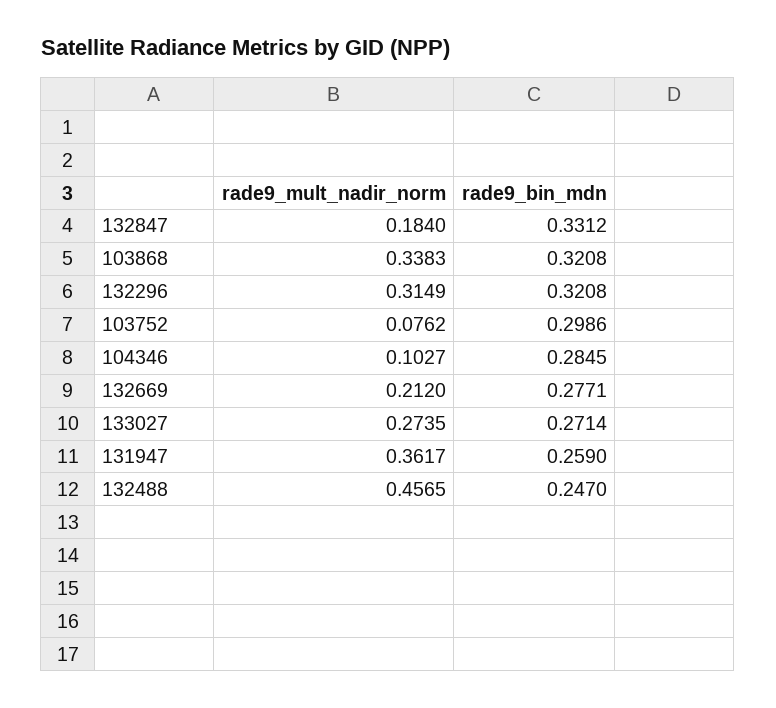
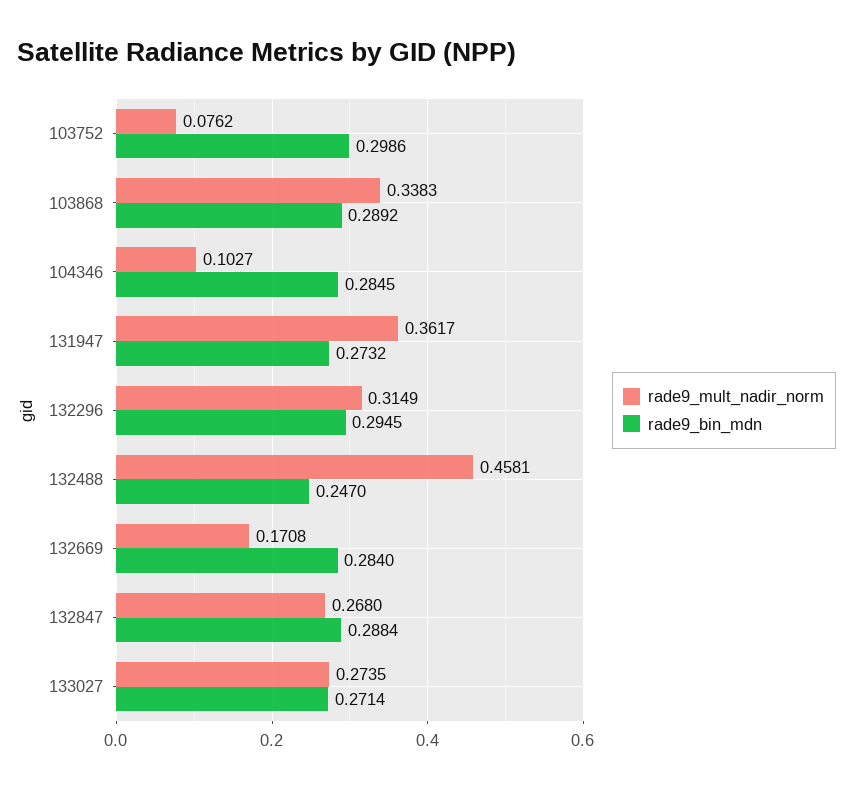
rade9_mult_nadir_norm, 132847: 0.184 -> 0.268
rade9_bin_mdn, 132847: 0.3312 -> 0.2884
rade9_bin_mdn, 103868: 0.3208 -> 0.2892
rade9_bin_mdn, 132296: 0.3208 -> 0.2945
rade9_mult_nadir_norm, 132669: 0.212 -> 0.1708
rade9_bin_mdn, 132669: 0.2771 -> 0.284
rade9_bin_mdn, 131947: 0.259 -> 0.2732
rade9_mult_nadir_norm, 132488: 0.4565 -> 0.4581

